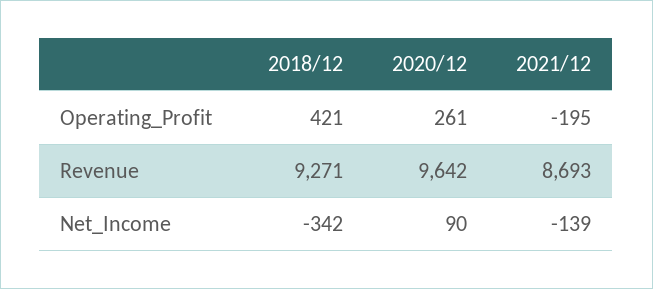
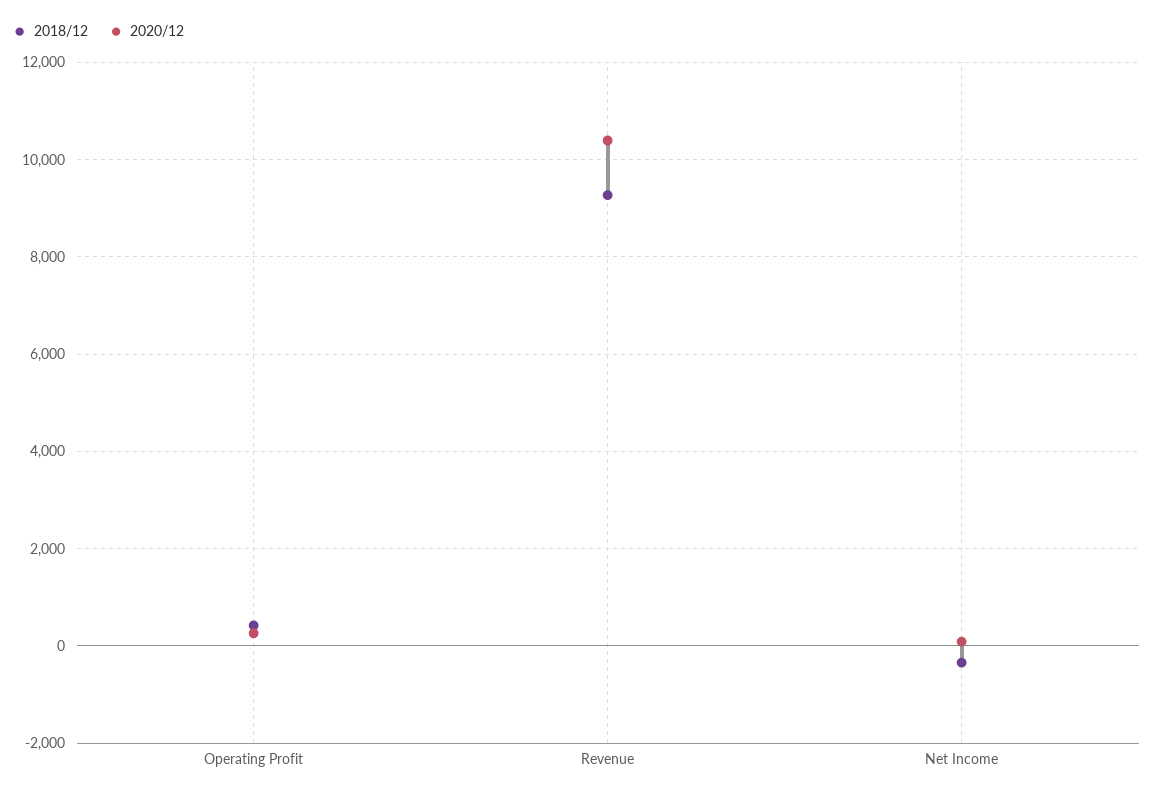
2021/12, Operating_Profit: -195 -> none
2020/12, Revenue: 9642 -> 10400
2021/12, Revenue: 8693 -> none
2021/12, Net_Income: -139 -> none

